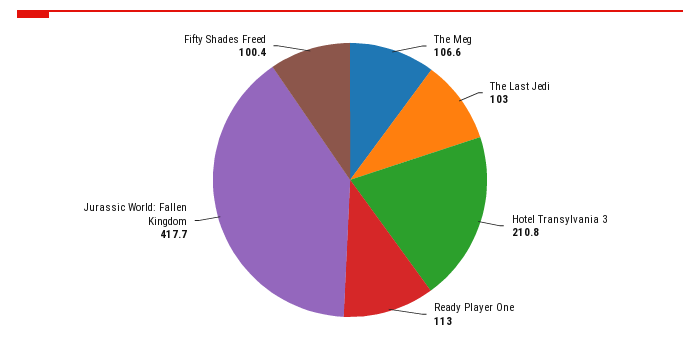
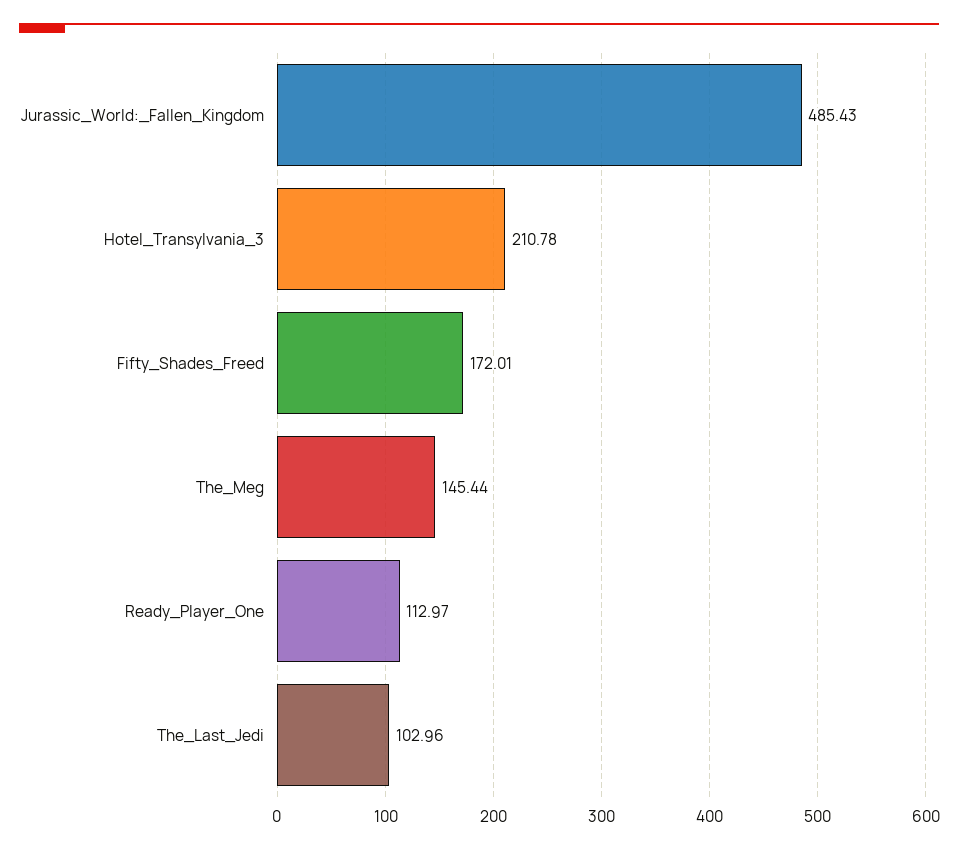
The Meg: 106.6 -> 145.44
Jurassic World: Fallen Kingdom: 417.7 -> 485.43
Fifty Shades Freed: 100.4 -> 172.01

